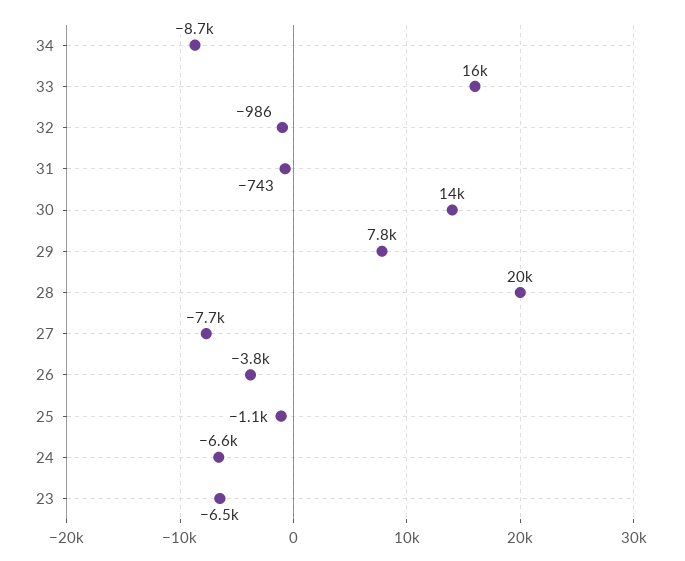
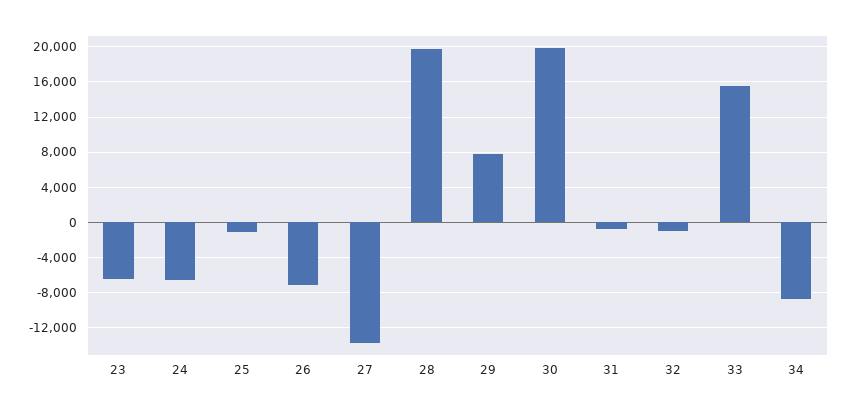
30: 14000 -> 20000
27: -7700 -> -14000
26: -3800 -> -7000

